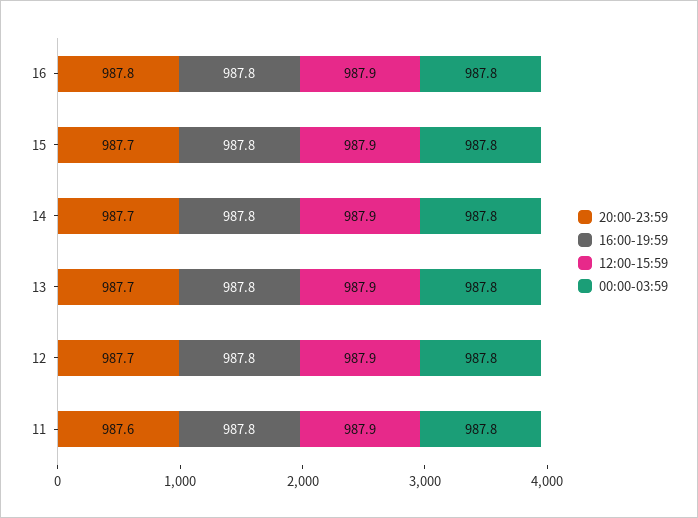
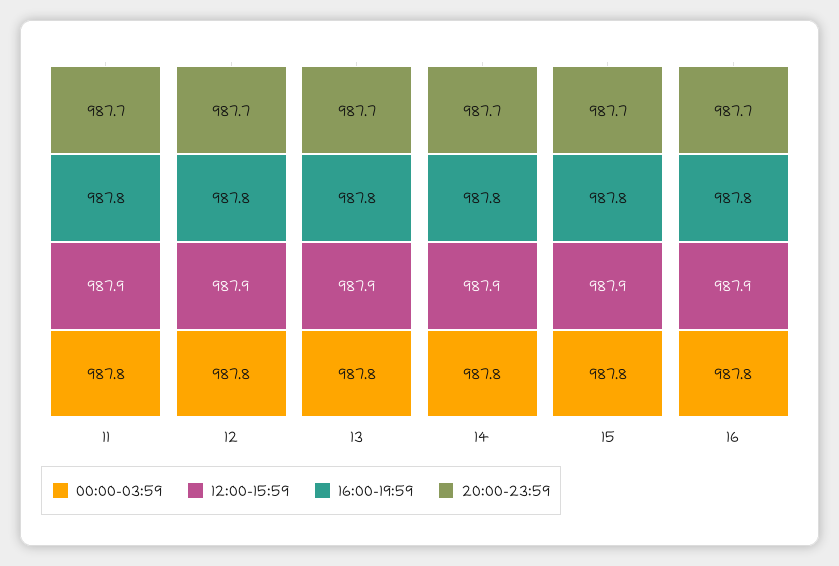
20:00-23:59, 16: 987.8 -> 987.7
20:00-23:59, 11: 987.6 -> 987.7

